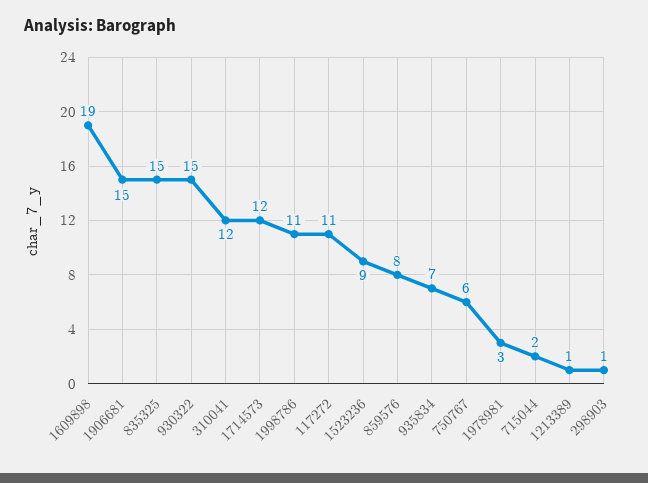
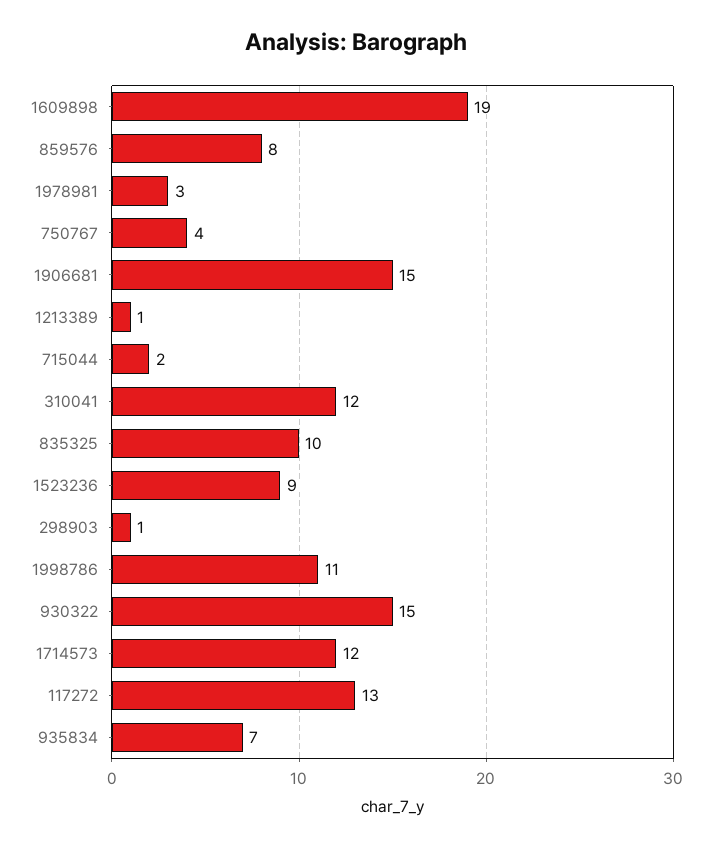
835325: 15 -> 10
117272: 11 -> 13
750767: 6 -> 4

